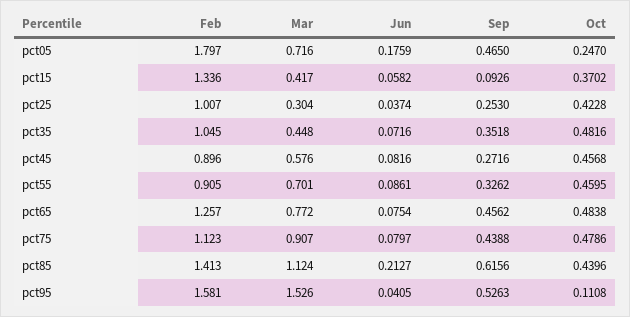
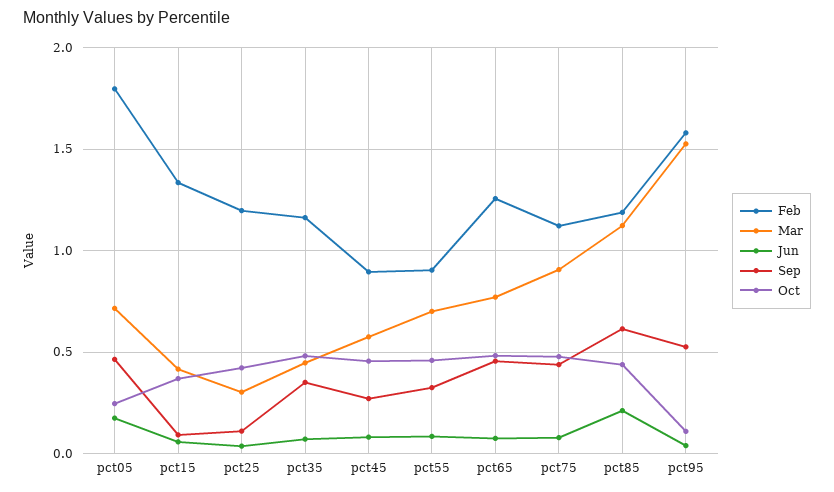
Feb, pct25: 1.007 -> 1.2
Sep, pct25: 0.253 -> 0.1
Feb, pct35: 1.045 -> 1.15
Feb, pct85: 1.413 -> 1.2

